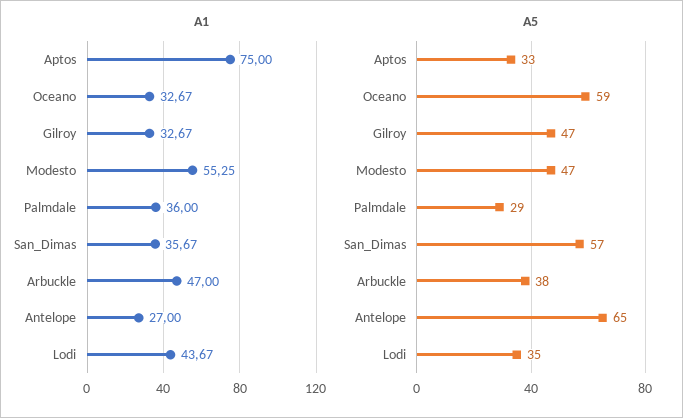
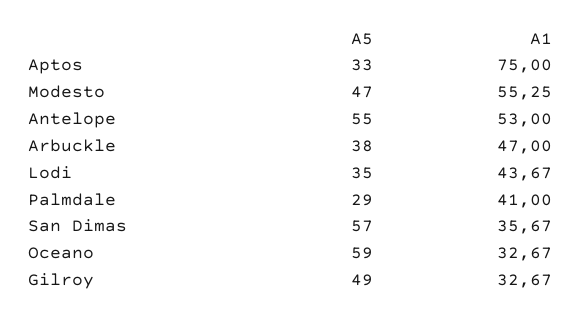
A1, Palmdale: 36 -> 41
A1, Antelope: 27 -> 53
A5, Gilroy: 47 -> 49
A5, Antelope: 65 -> 55

